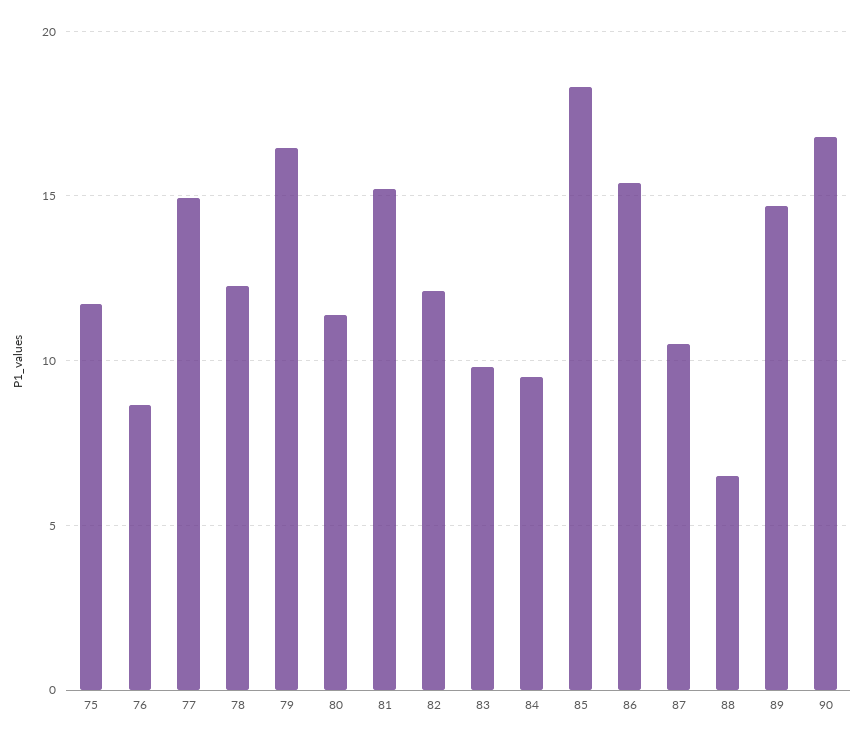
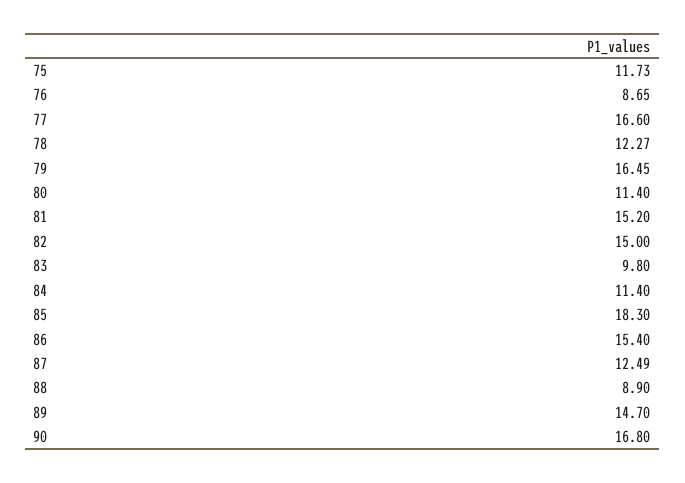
77: 15 -> 16.6
82: 12 -> 15
84: 9.5 -> 11.4
87: 10.5 -> 12.49
88: 6.5 -> 8.9

